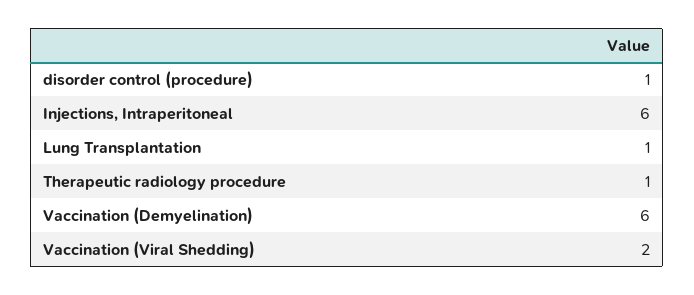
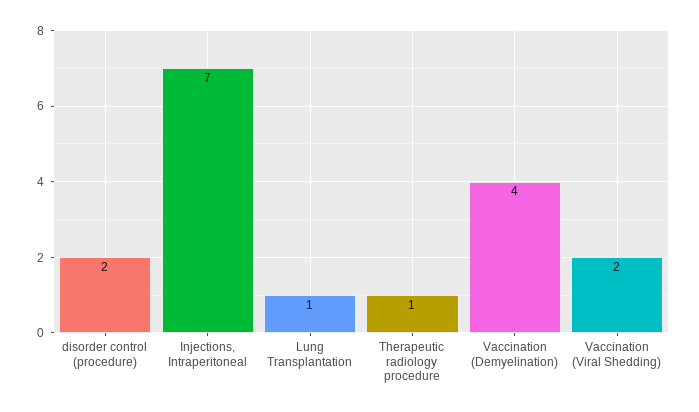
disorder control (procedure): 1 -> 2
Injections, Intraperitoneal: 6 -> 7
Vaccination (Demyelination): 6 -> 4

